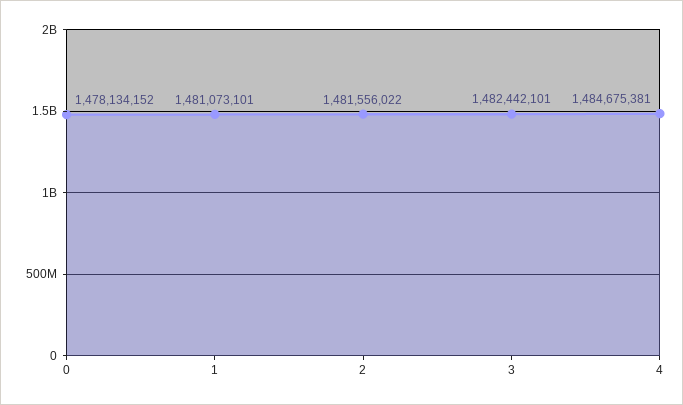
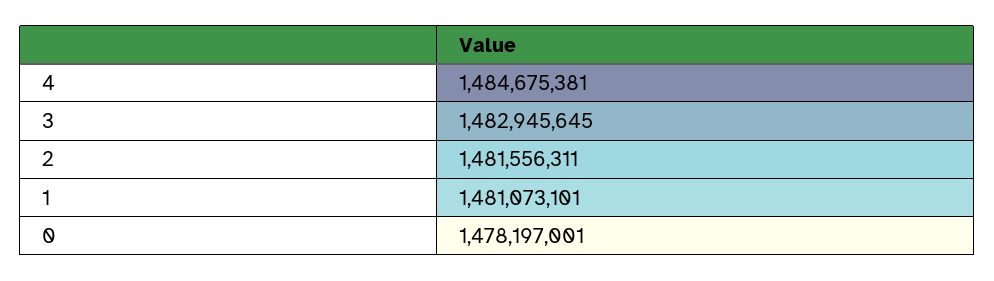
0: 1478134152 -> 1478197001
2: 1481556022 -> 1481556311
3: 1482442101 -> 1482945645

